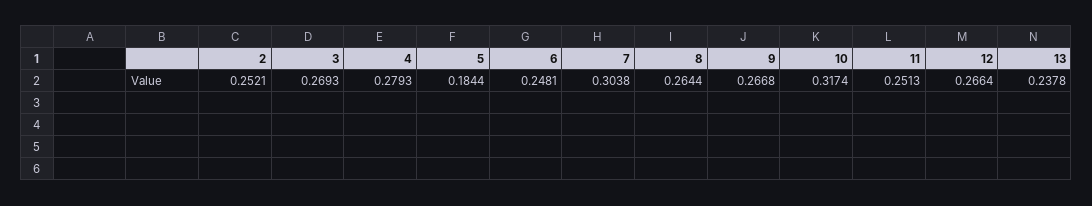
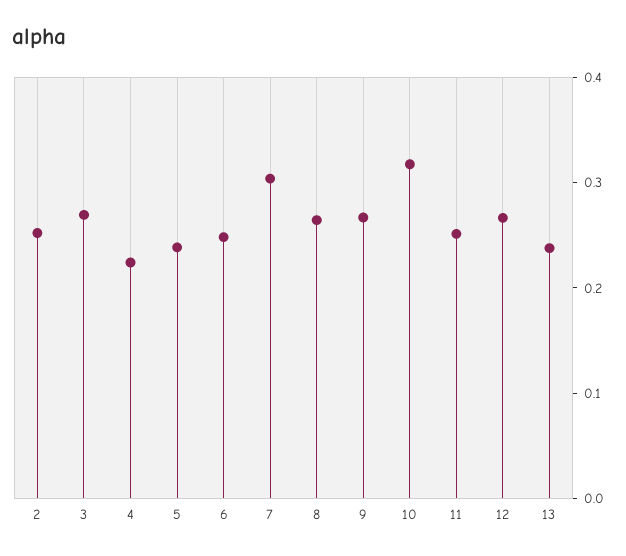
4: 0.2793 -> 0.22
5: 0.1844 -> 0.24

